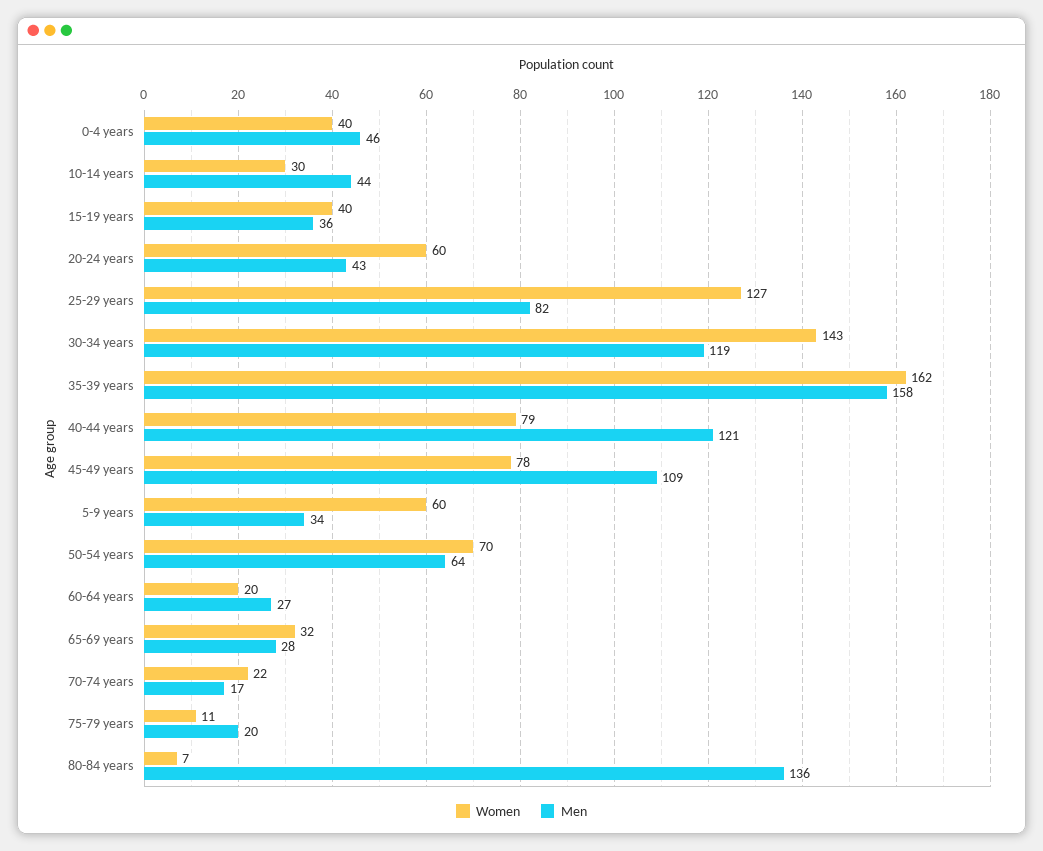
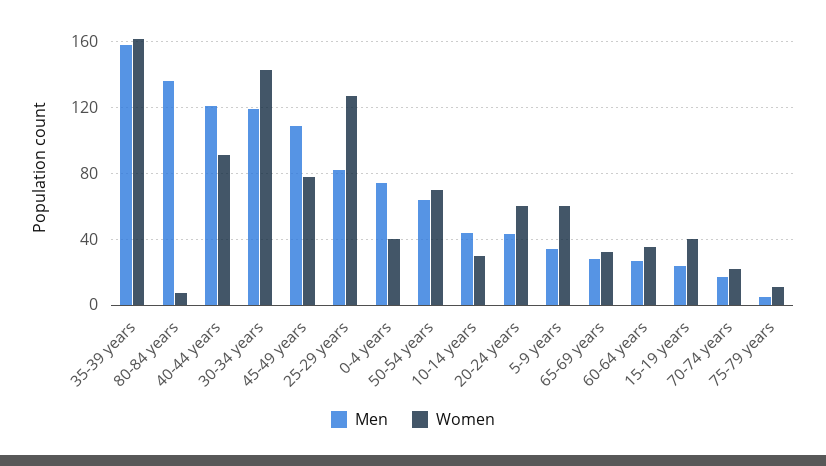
Men, 0-4 years: 46 -> 75
Men, 15-19 years: 36 -> 25
Women, 40-44 years: 79 -> 90
Women, 60-64 years: 20 -> 35
Men, 75-79 years: 20 -> 5

